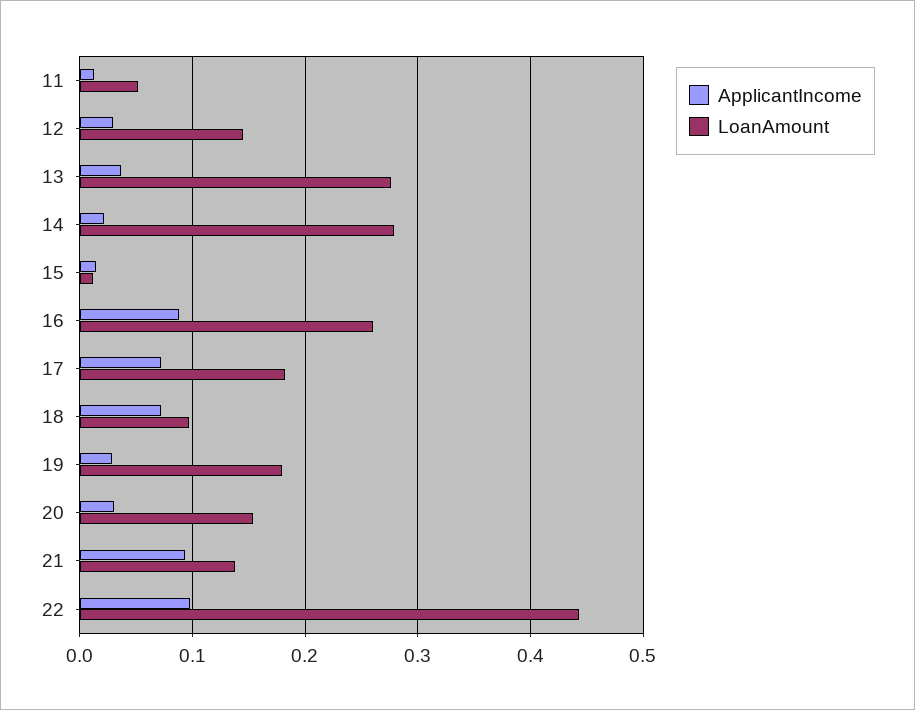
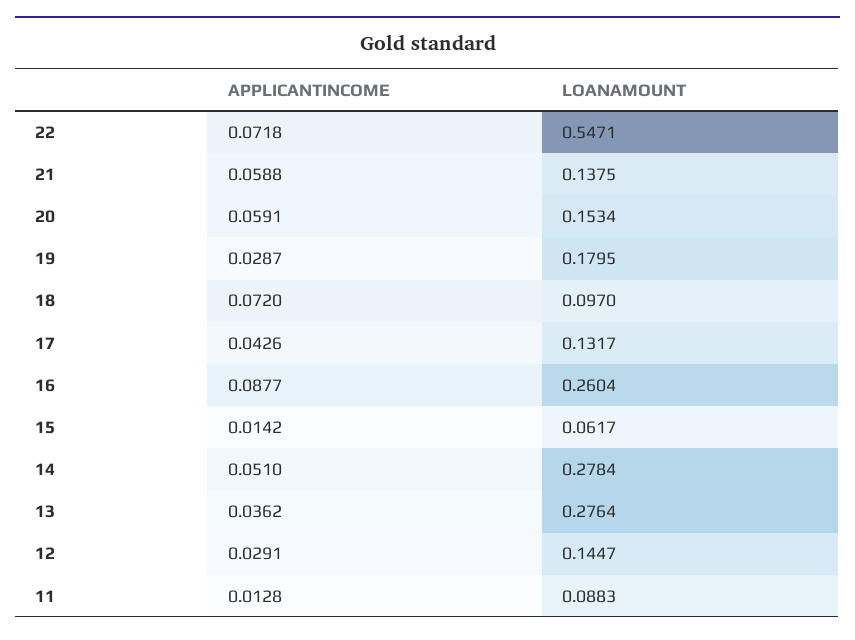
LoanAmount, 11: 0.05 -> 0.0883
ApplicantIncome, 14: 0.02 -> 0.051
LoanAmount, 15: 0.01 -> 0.0617
ApplicantIncome, 17: 0.07 -> 0.0426
LoanAmount, 17: 0.18 -> 0.1317
ApplicantIncome, 20: 0.03 -> 0.0591
ApplicantIncome, 21: 0.09 -> 0.0588
ApplicantIncome, 22: 0.1 -> 0.0718
LoanAmount, 22: 0.44 -> 0.5471

